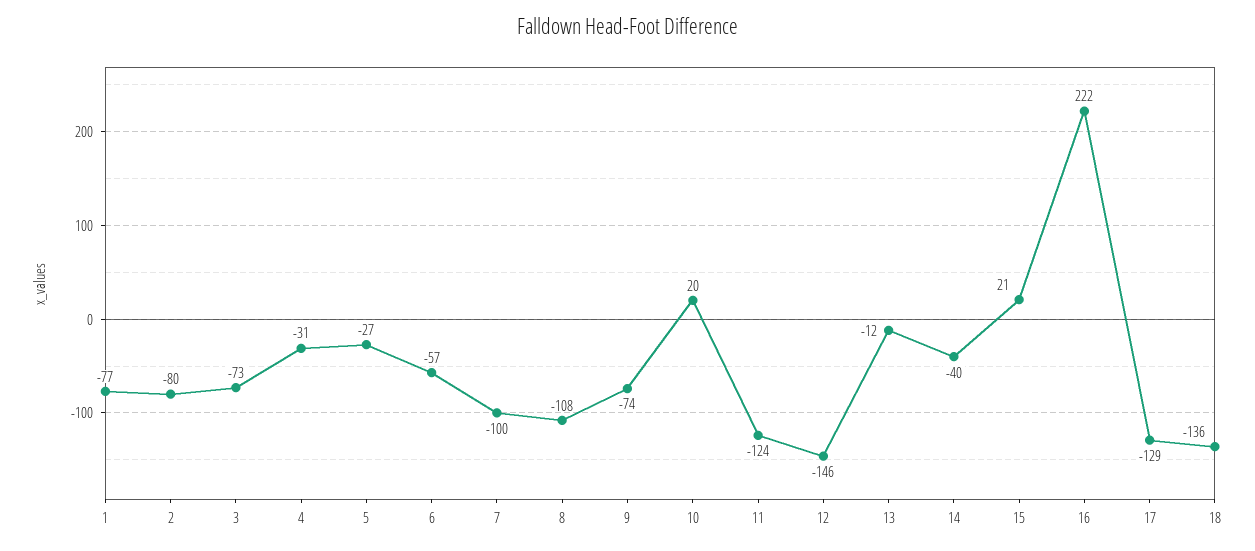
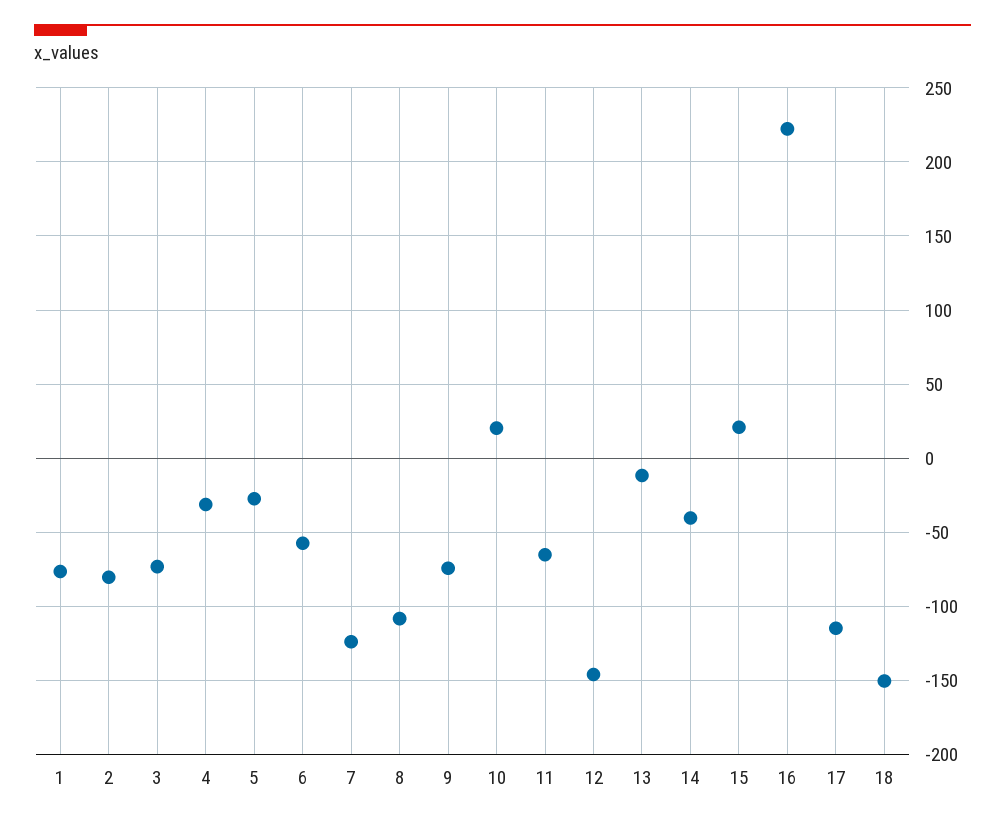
7: -100 -> -125
11: -124 -> -65
17: -129 -> -115
18: -136 -> -150

